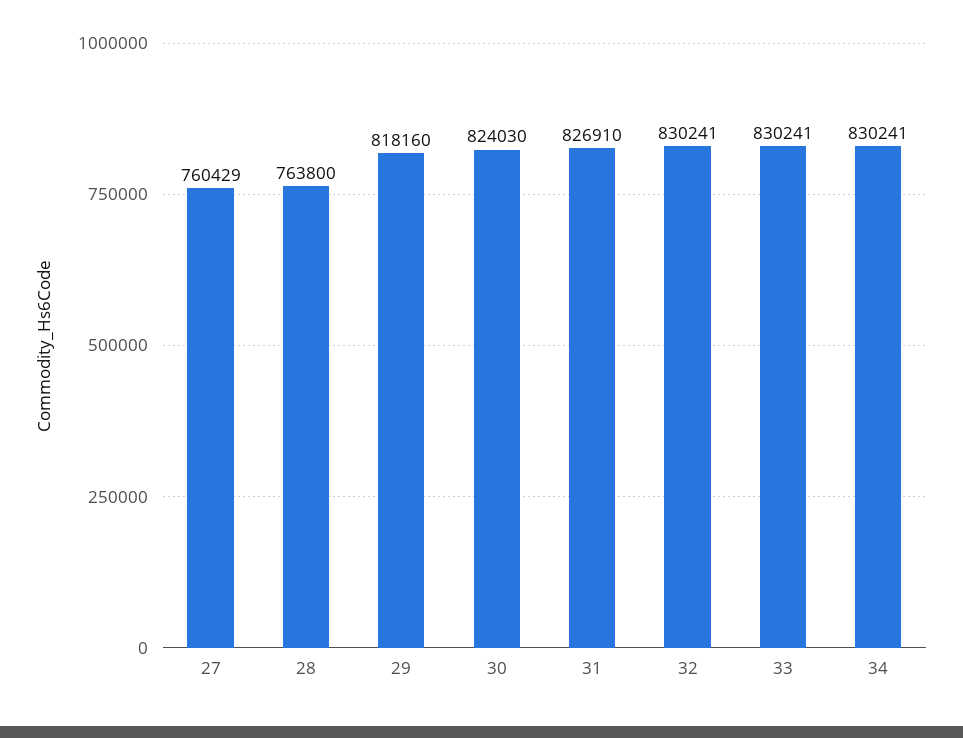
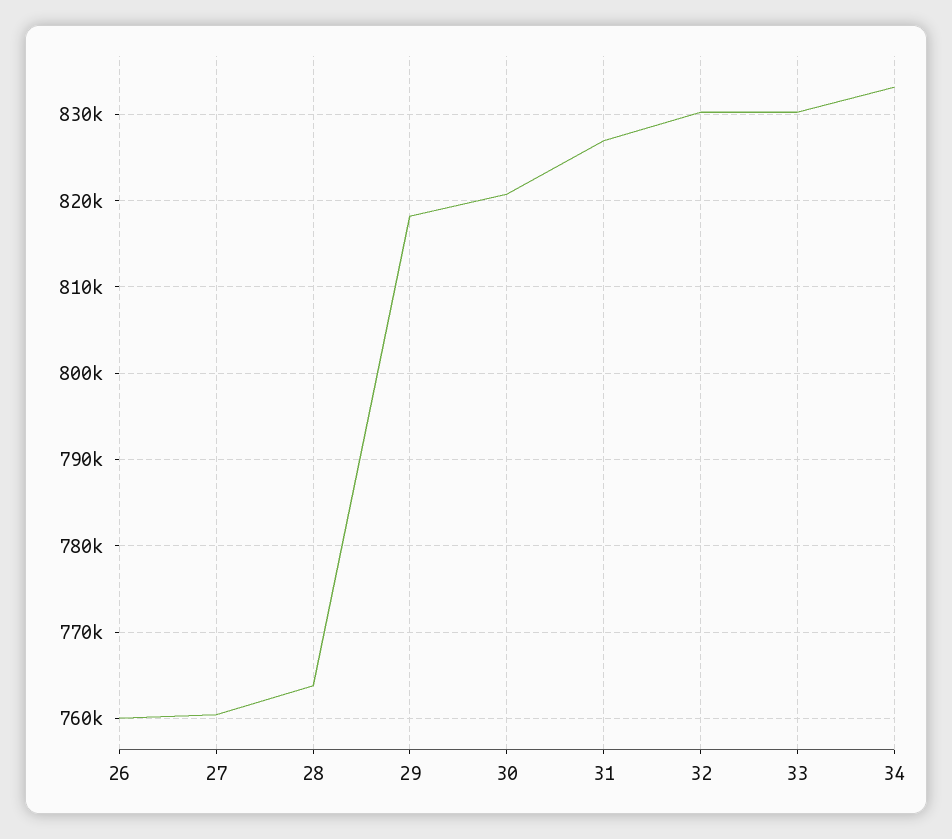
30: 824030 -> 821000
34: 830241 -> 833000
26: none -> 760000

